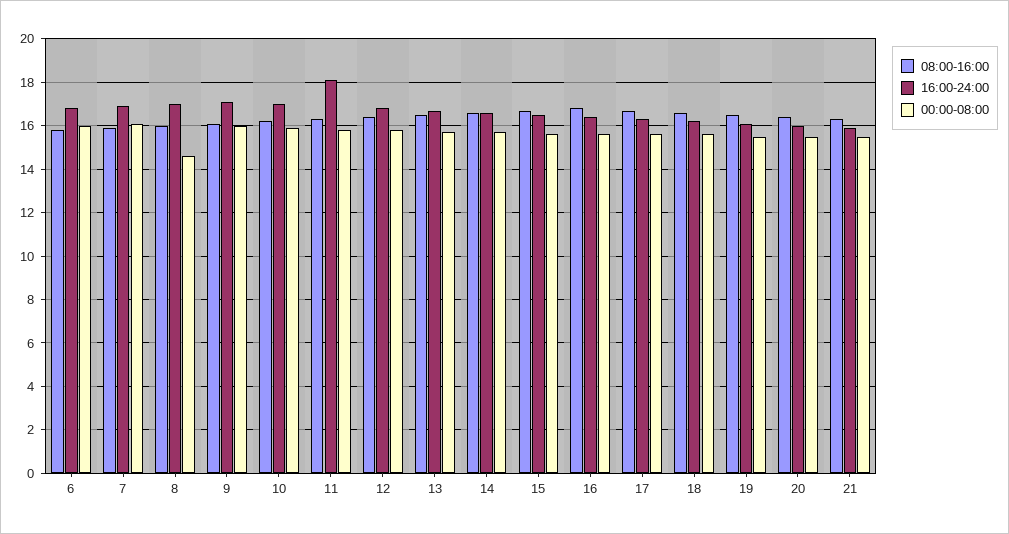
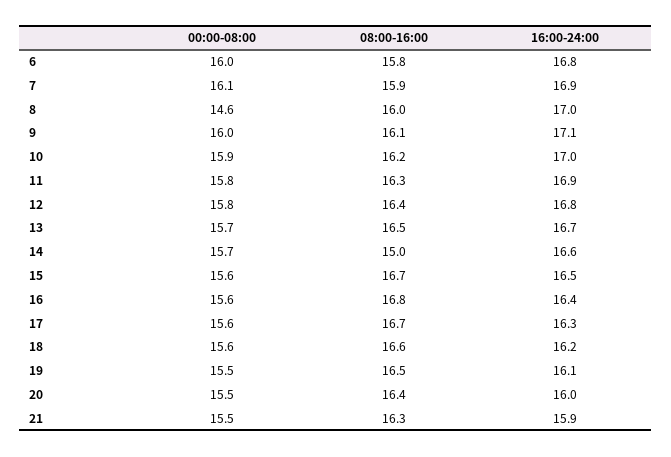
16:00-24:00, 11: 18 -> 16.9
08:00-16:00, 14: 16.5 -> 15

